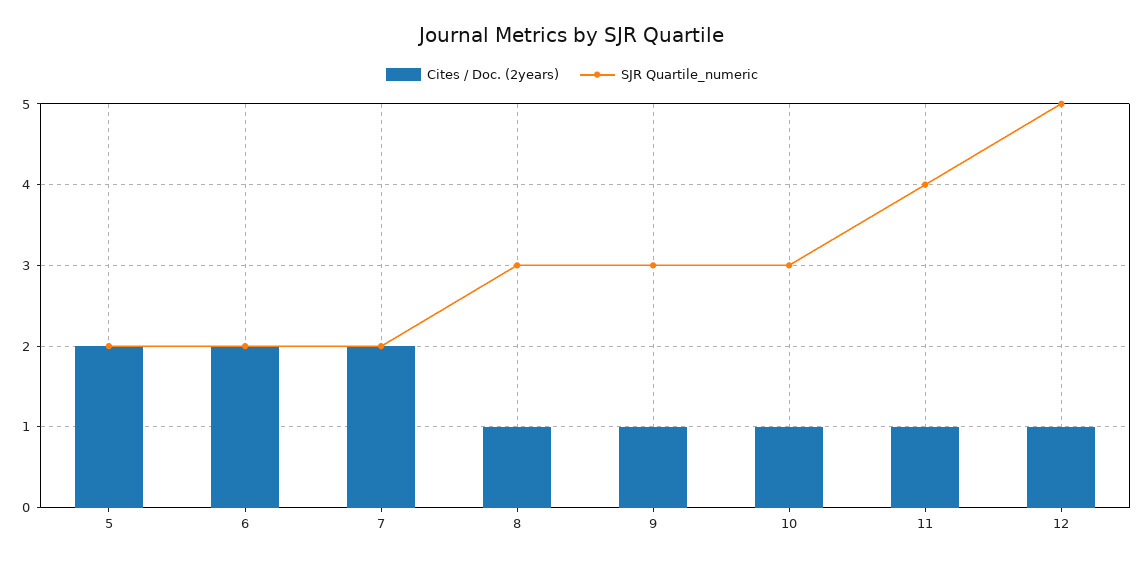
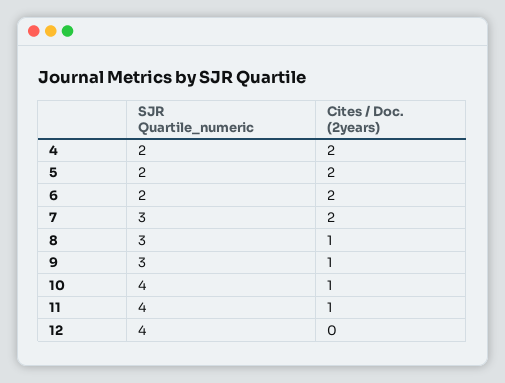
SJR Quartile_numeric, 7: 2 -> 3
SJR Quartile_numeric, 10: 3 -> 4
Cites / Doc. (2years), 12: 1 -> 0
SJR Quartile_numeric, 12: 5 -> 4
SJR Quartile_numeric, 4: none -> 2
Cites / Doc. (2years), 4: none -> 2

